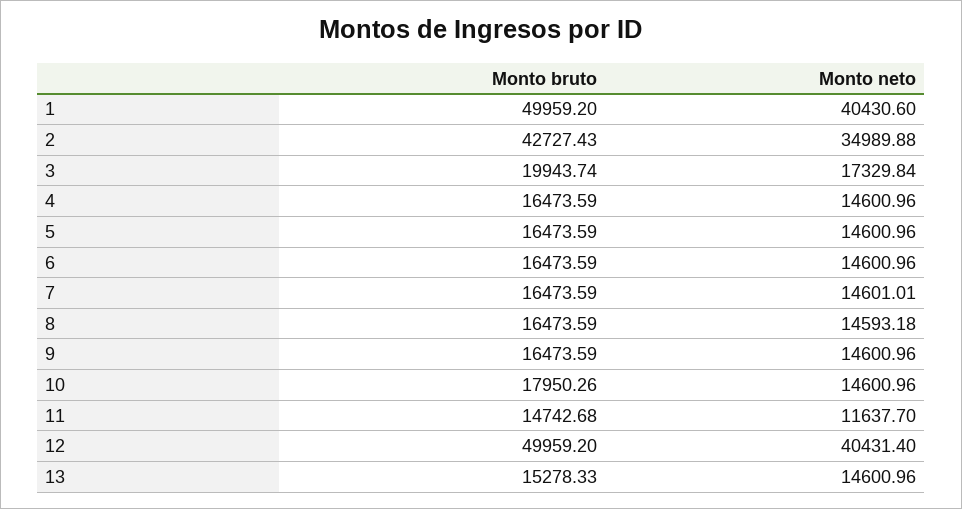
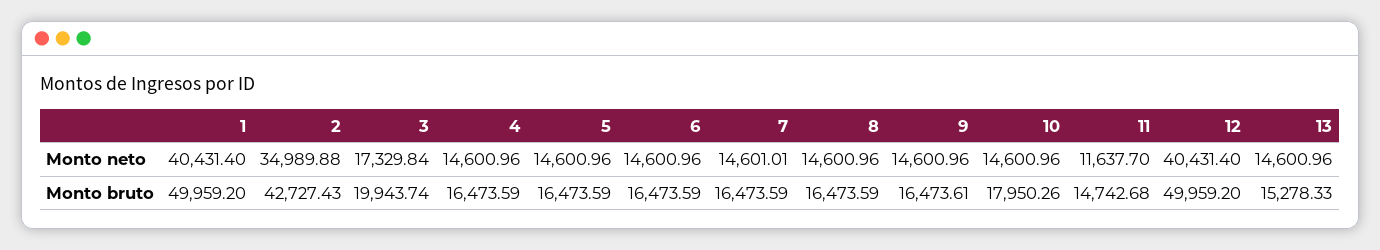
Monto neto, 1: 40430.6 -> 40431.4
Monto neto, 8: 14593.18 -> 14600.96
Monto bruto, 9: 16473.59 -> 16473.61

